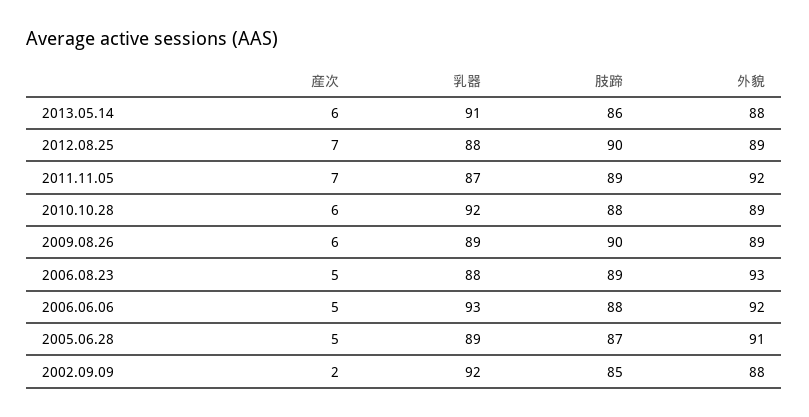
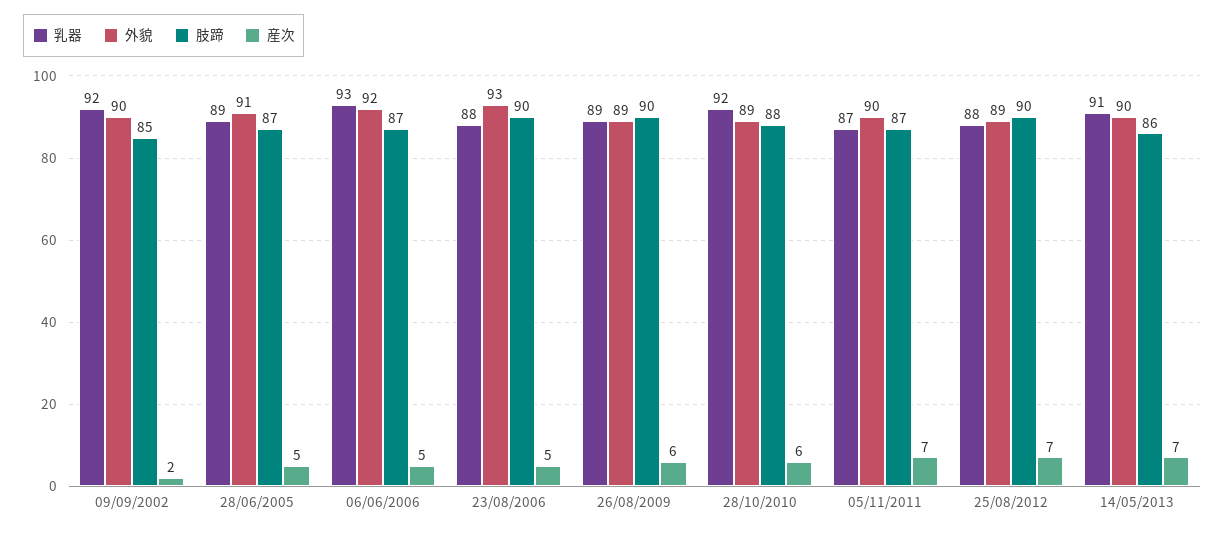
産次, 2013.05.14: 6 -> 7
外貌, 2013.05.14: 88 -> 90
肢蹄, 2011.11.05: 89 -> 87
外貌, 2011.11.05: 92 -> 90
肢蹄, 2006.08.23: 89 -> 90
肢蹄, 2006.06.06: 88 -> 87
外貌, 2002.09.09: 88 -> 90

